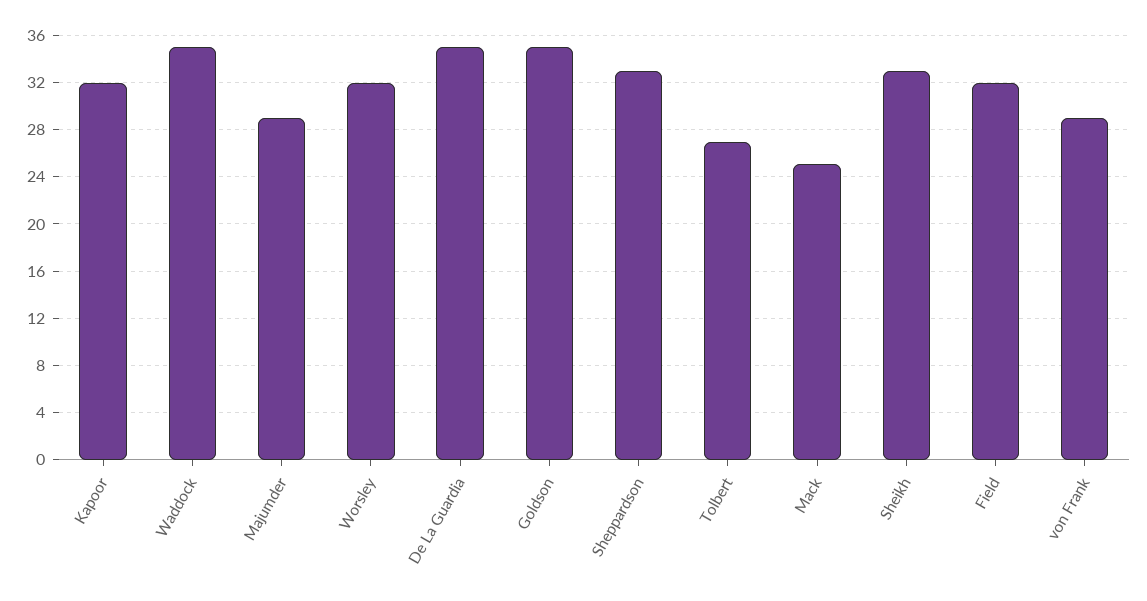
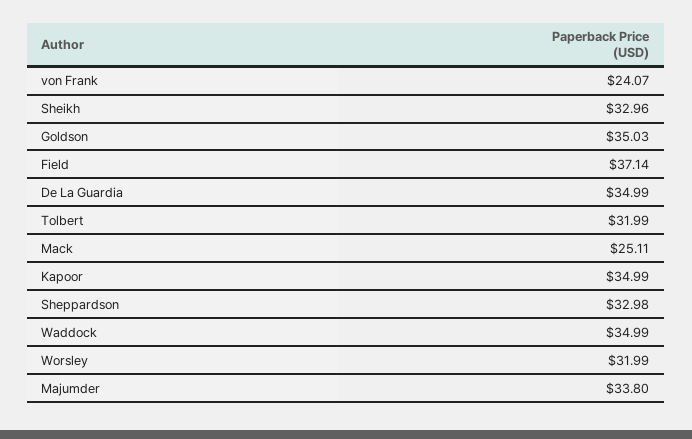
Kapoor: 32 -> 34.99
Majumder: 29 -> 33.8
Tolbert: 27 -> 31.99
Field: 32 -> 37.14
von Frank: 29 -> 24.07

